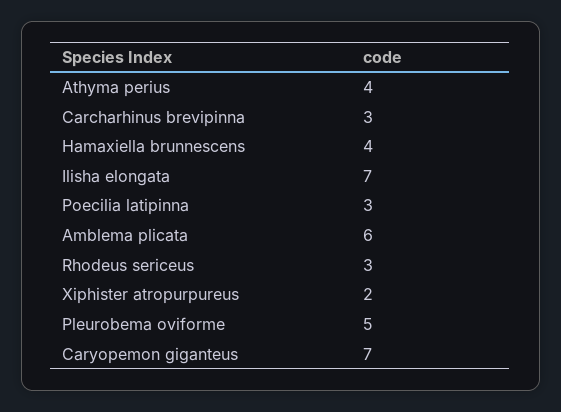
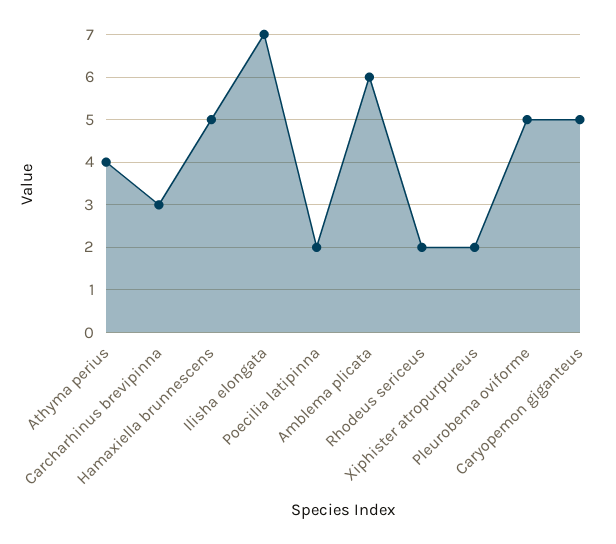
Hamaxiella brunnescens: 4 -> 5
Poecilia latipinna: 3 -> 2
Rhodeus sericeus: 3 -> 2
Caryopemon giganteus: 7 -> 5

